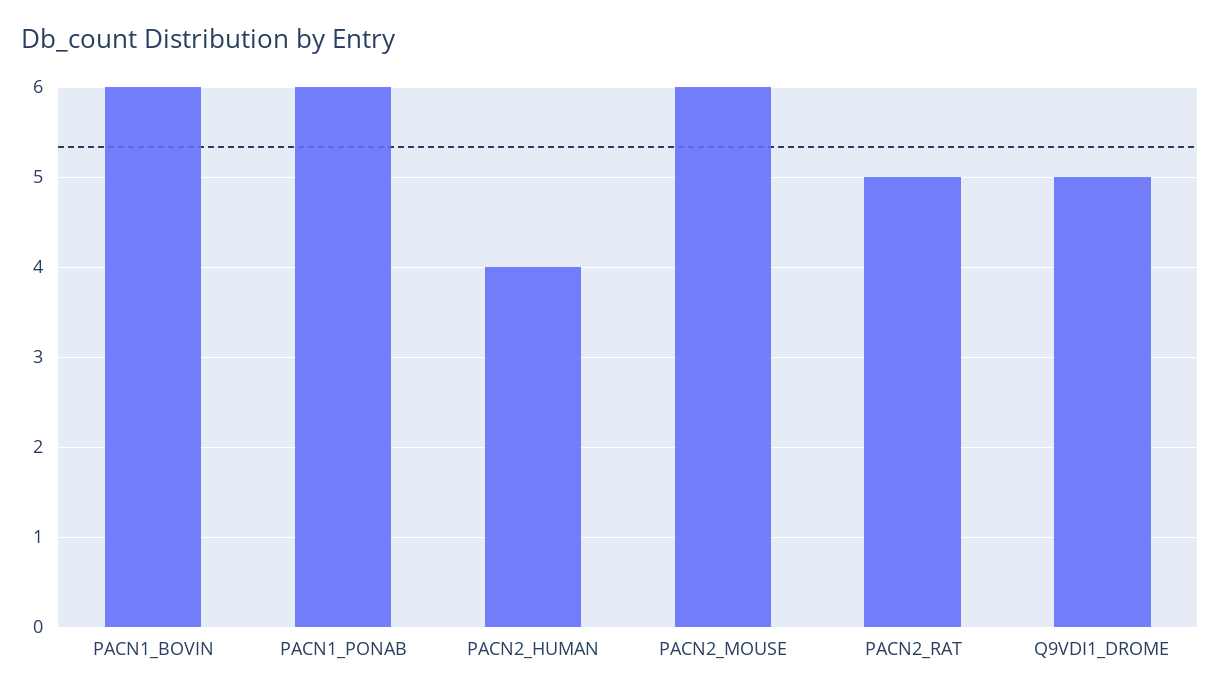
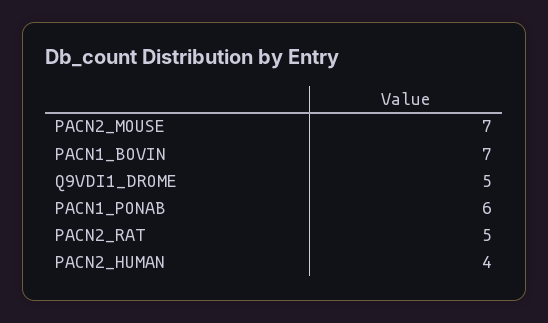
PACN1_BOVIN: 6 -> 7
PACN2_MOUSE: 6 -> 7

